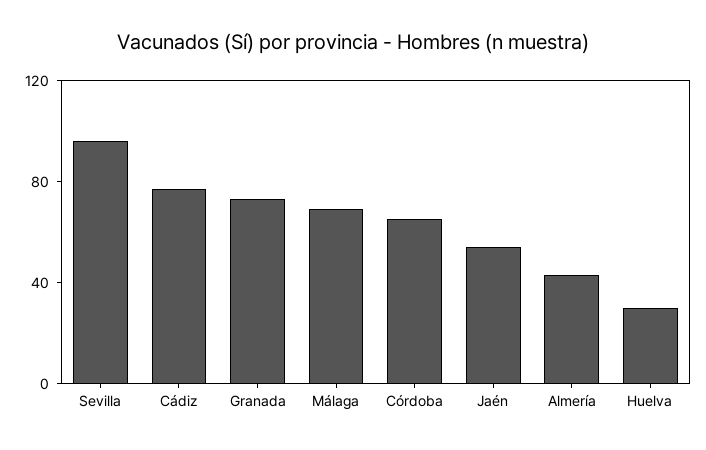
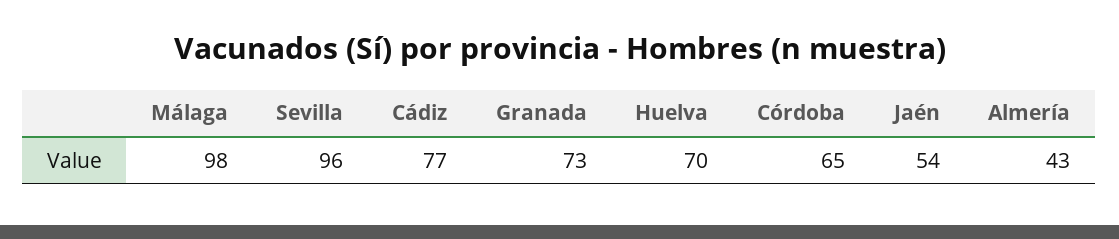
Málaga: 70 -> 98
Huelva: 30 -> 70

